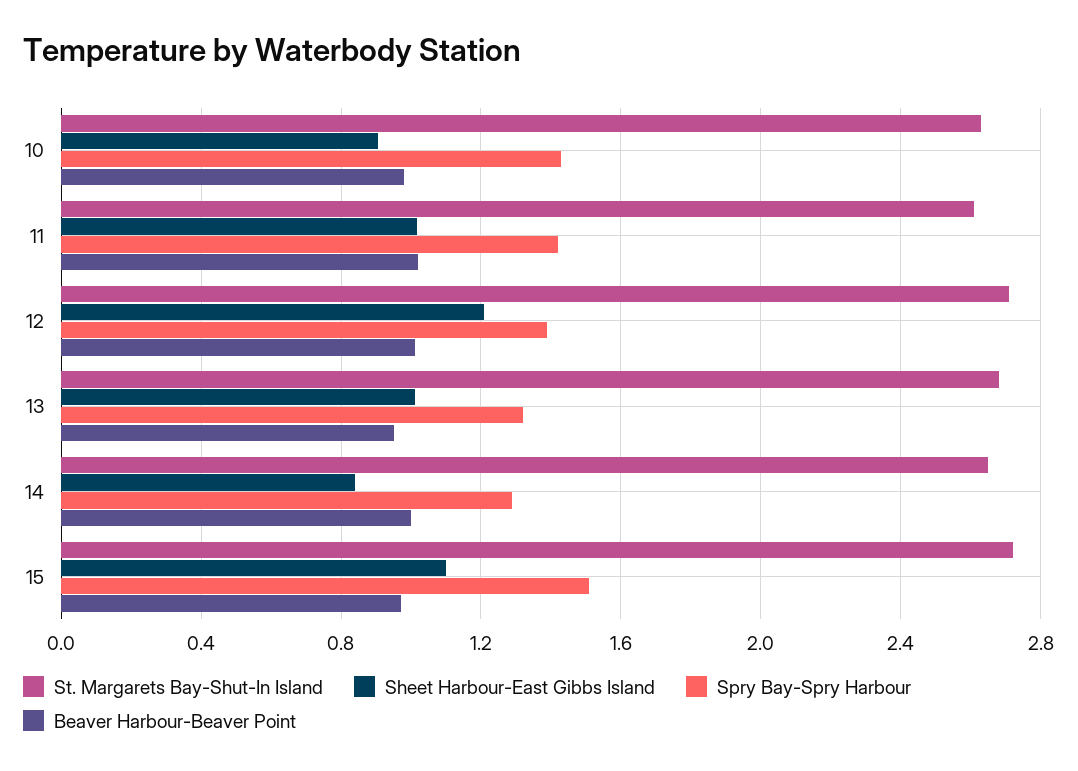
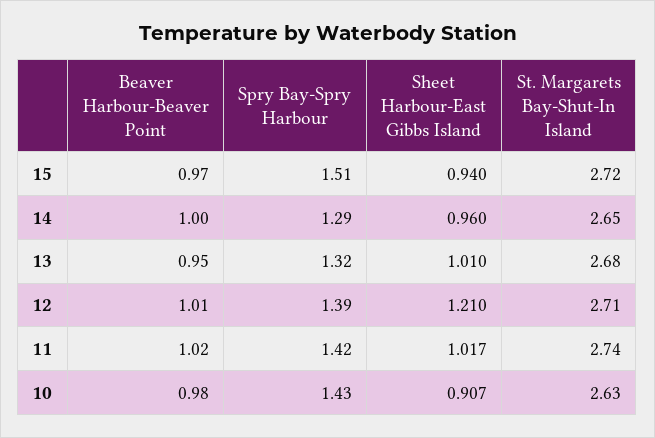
St. Margarets Bay-Shut-In Island, 11: 2.6 -> 2.74
Sheet Harbour-East Gibbs Island, 14: 0.85 -> 0.96
Sheet Harbour-East Gibbs Island, 15: 1.1 -> 0.94

